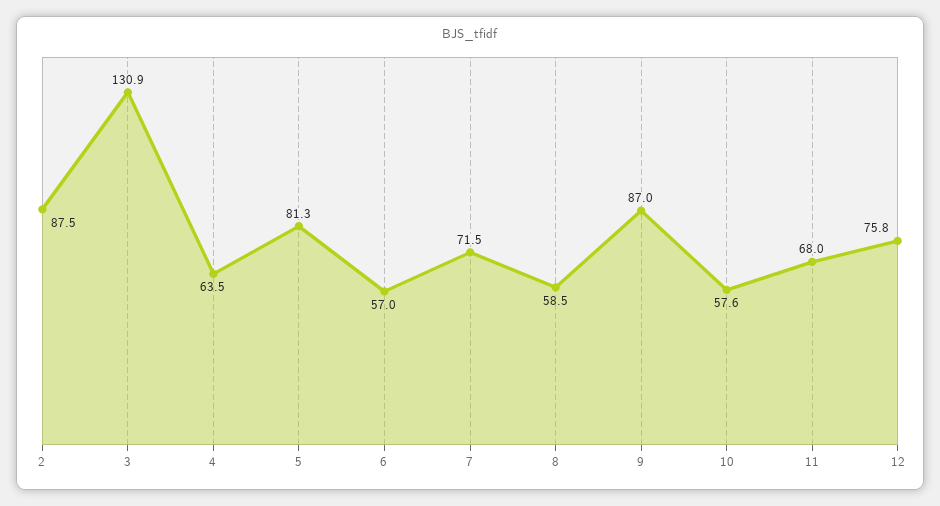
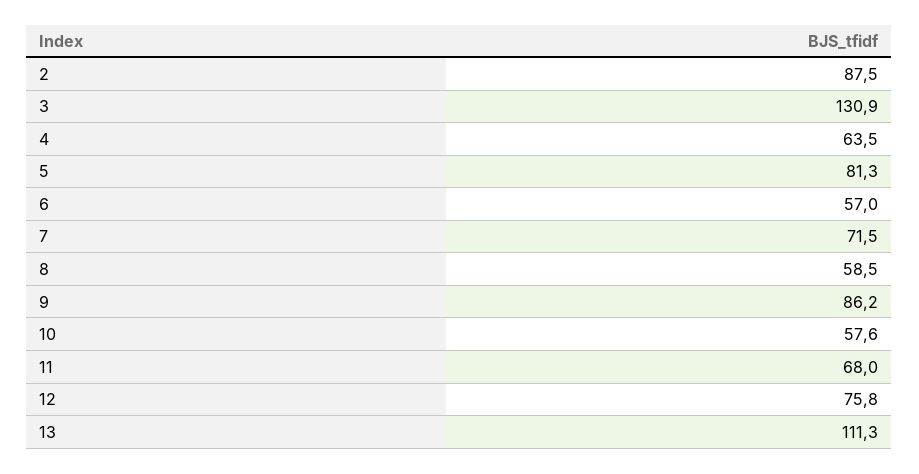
9: 87 -> 86.2
13: none -> 111.3

